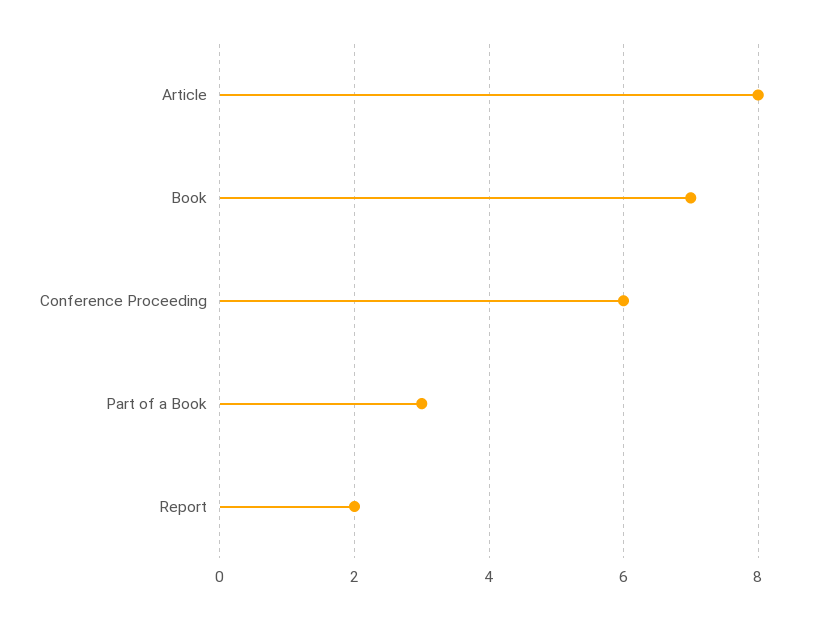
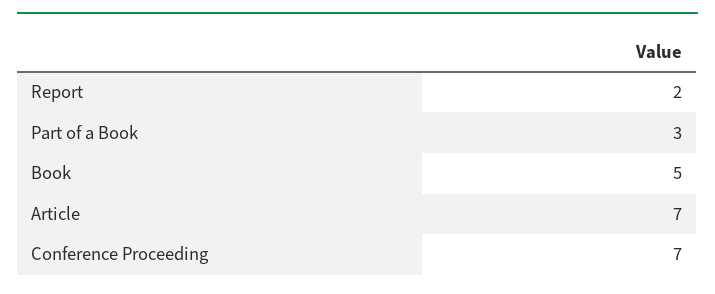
Article: 8 -> 7
Book: 7 -> 5
Conference Proceeding: 6 -> 7

